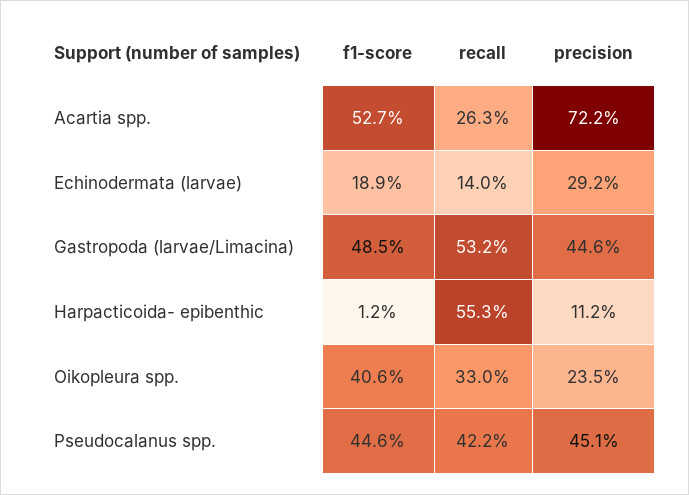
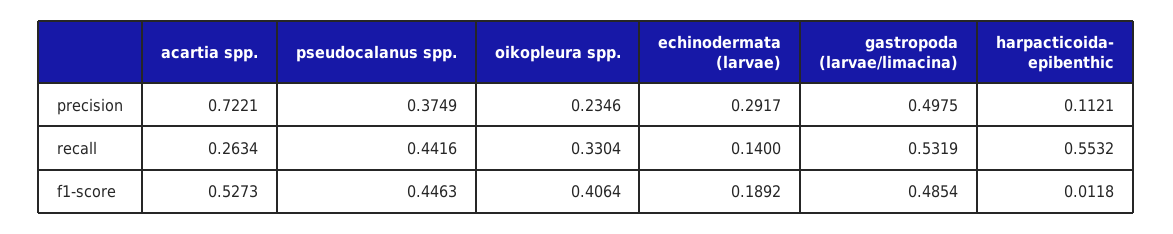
precision, Gastropoda (larvae/Limacina): 0.446 -> 0.4975
recall, Pseudocalanus spp.: 0.422 -> 0.4416
precision, Pseudocalanus spp.: 0.451 -> 0.3749

